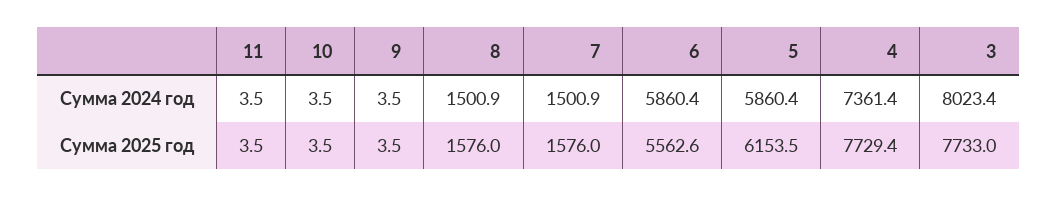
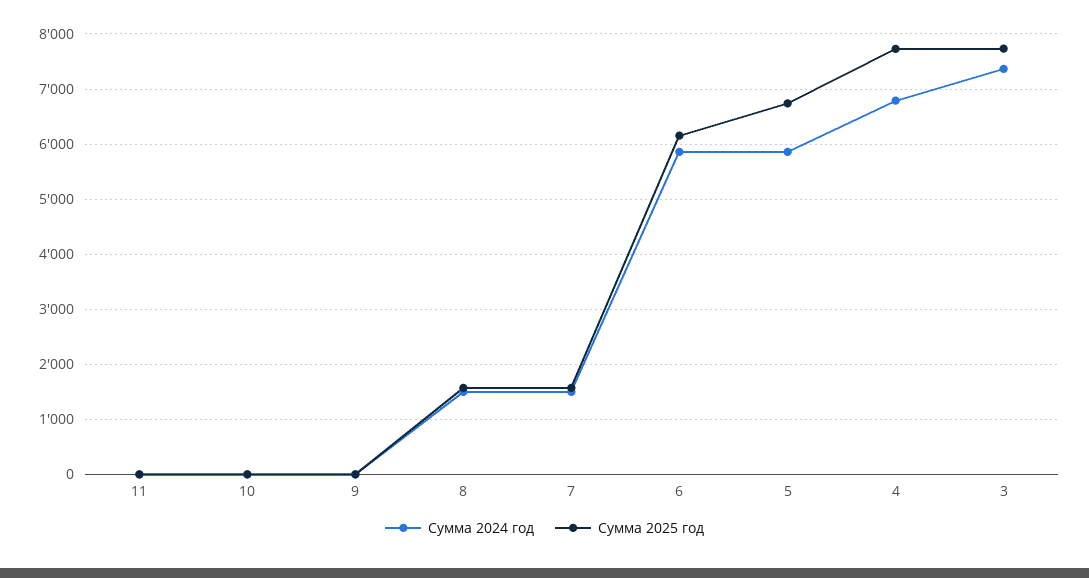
Сумма 2024 год, 4: 7361.4 -> 6800
Сумма 2024 год, 3: 8023.4 -> 7400
Сумма 2025 год, 6: 5562.6 -> 6200
Сумма 2025 год, 5: 6153.5 -> 6800

